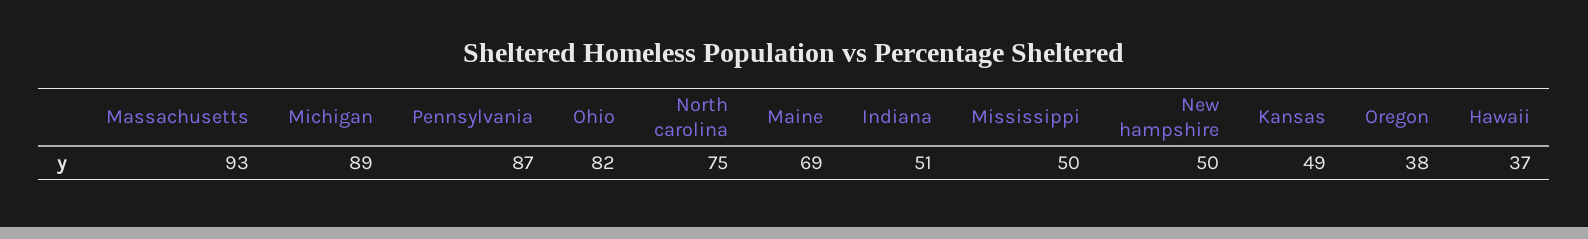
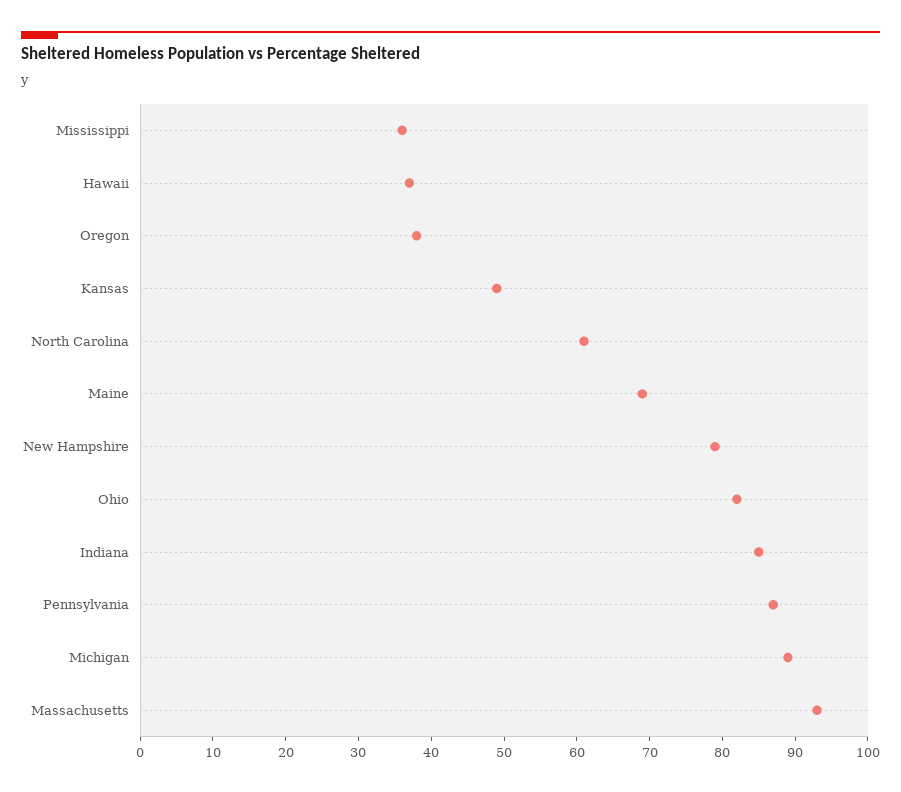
North carolina: 75 -> 60
Indiana: 51 -> 85
Mississippi: 50 -> 35
New hampshire: 50 -> 80

